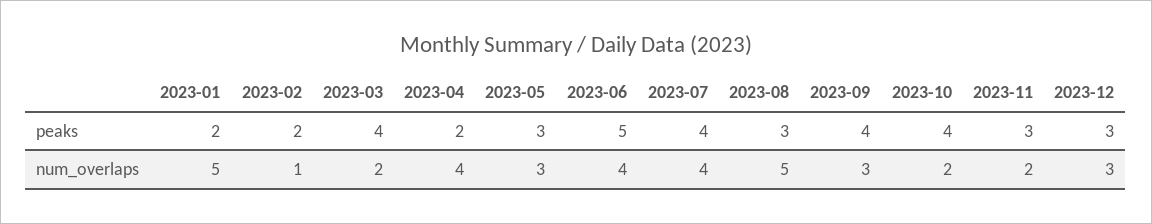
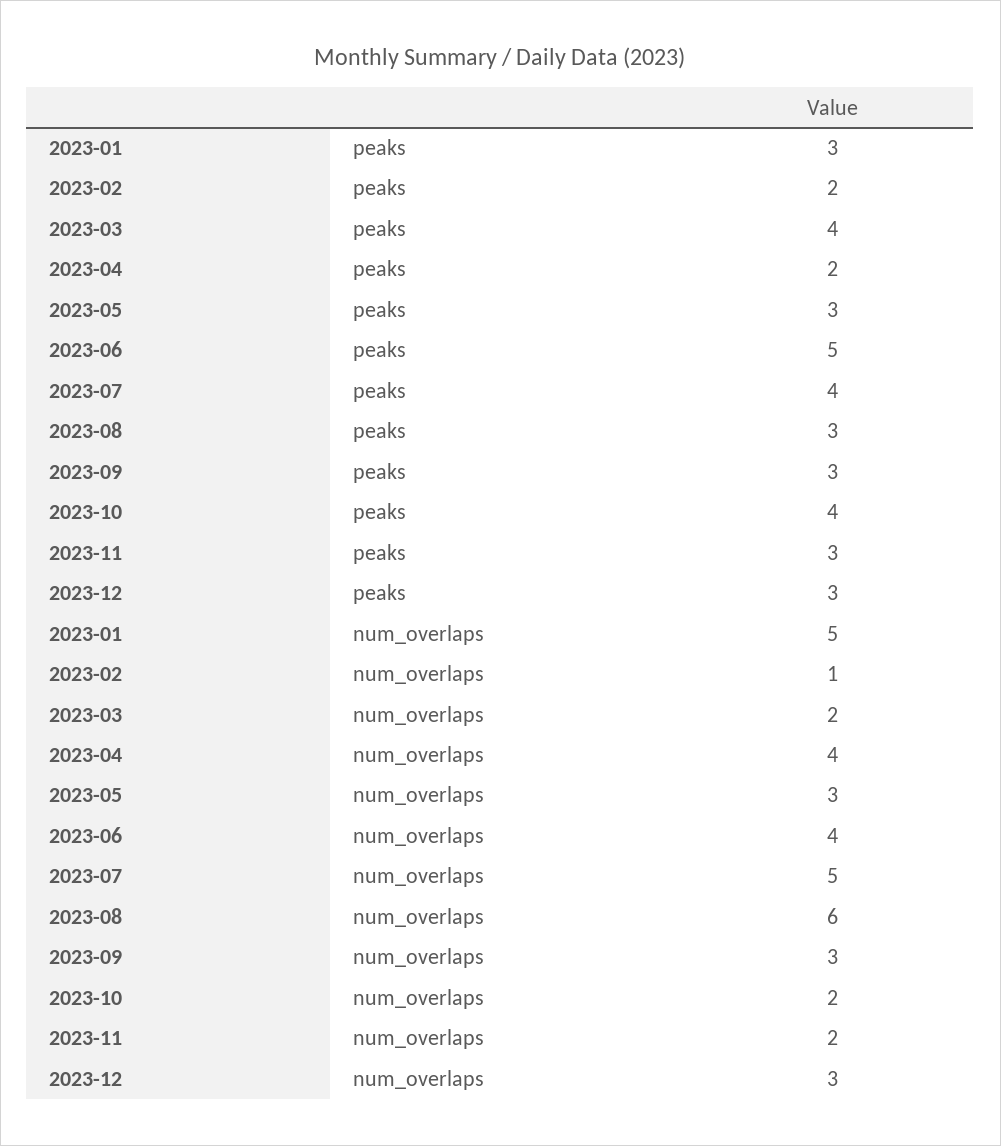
2023-01, peaks: 2 -> 3
2023-09, peaks: 4 -> 3
2023-07, num_overlaps: 4 -> 5
2023-08, num_overlaps: 5 -> 6

